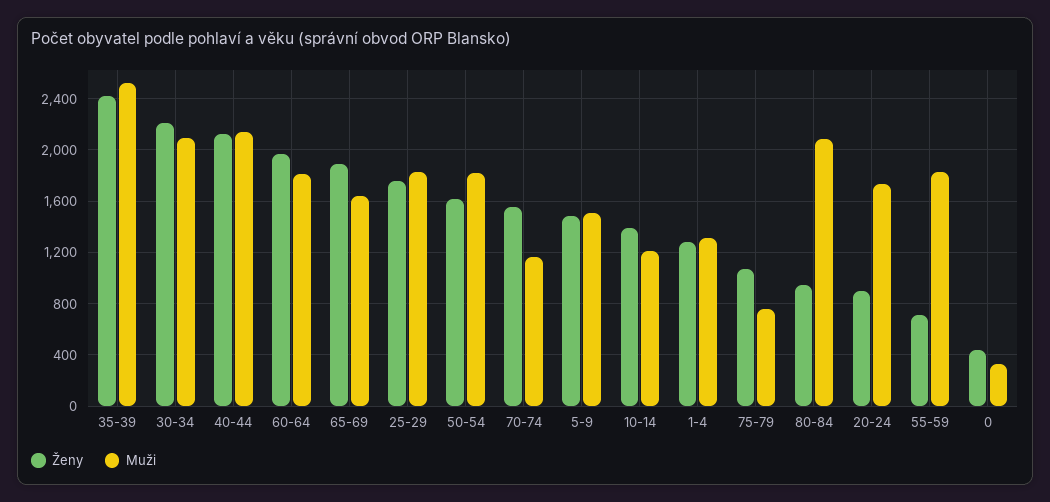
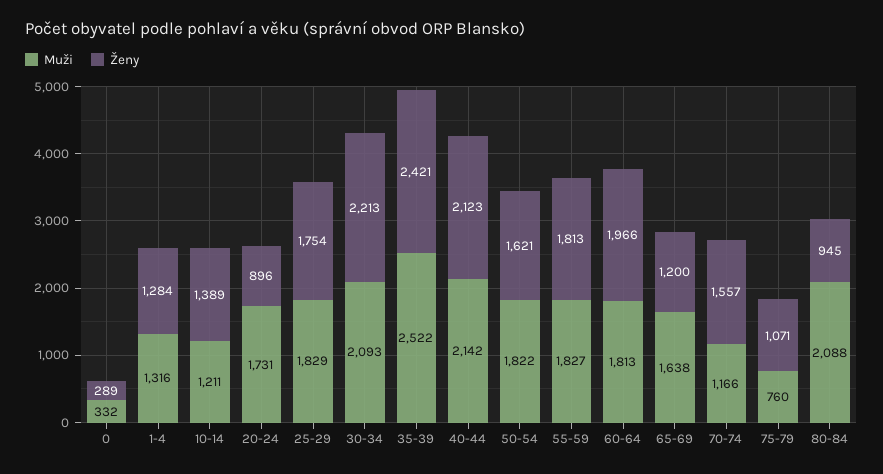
Ženy, 65-69: 1900 -> 1200
Ženy, 5-9: 1500 -> none
Muži, 5-9: 1500 -> none
Ženy, 55-59: 700 -> 1813
Ženy, 0: 450 -> 289

